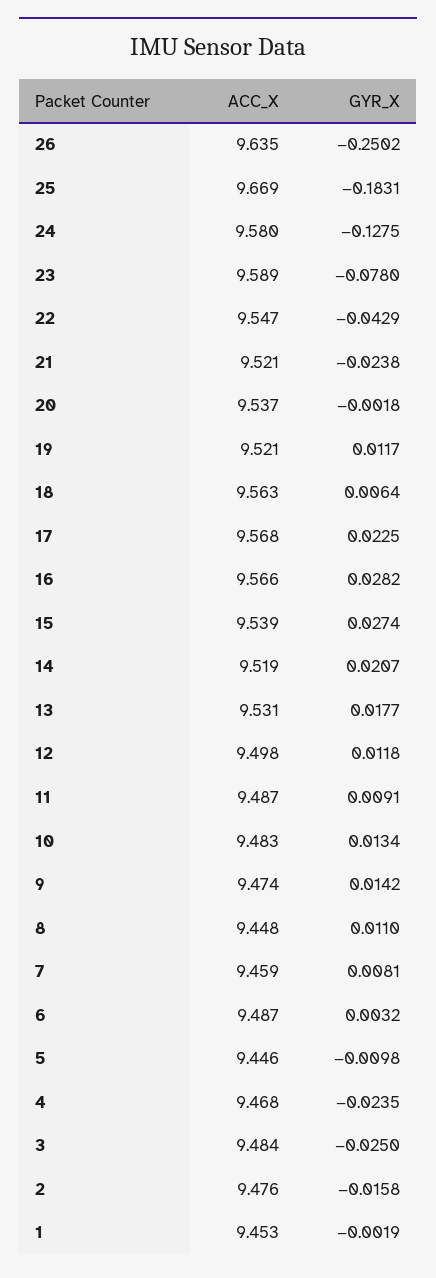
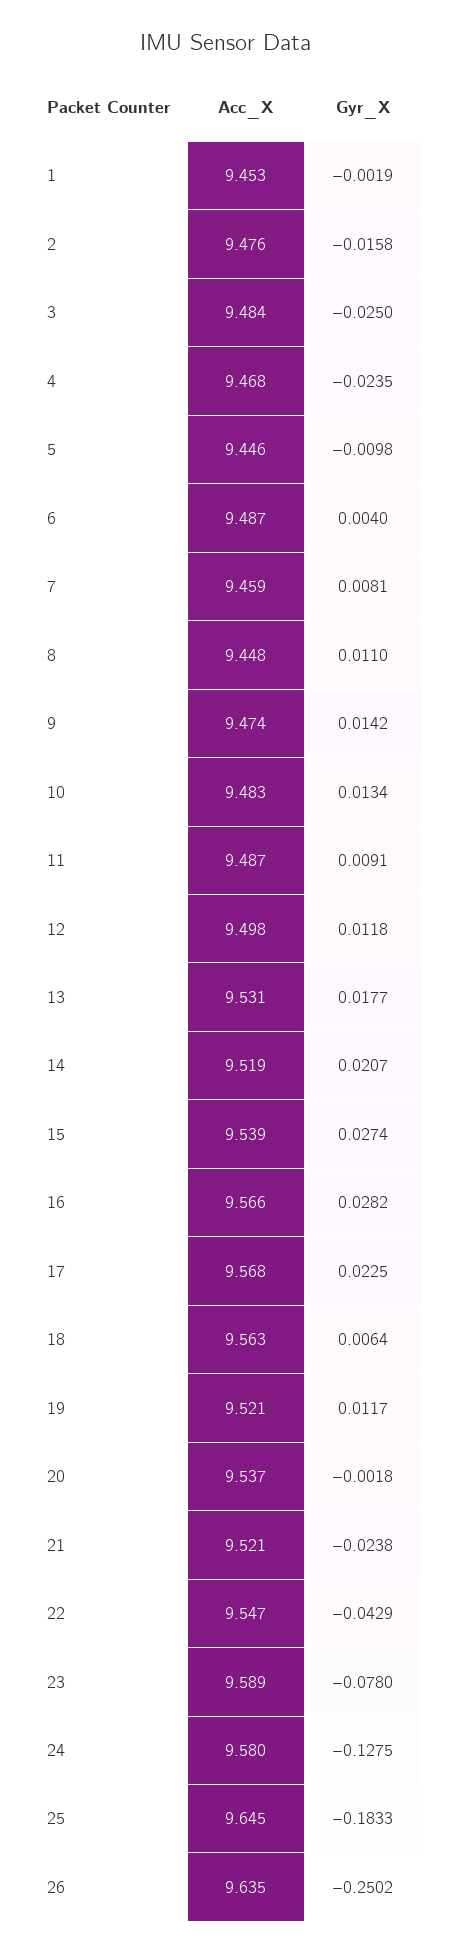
ACC_X, 25: 9.669 -> 9.645
GYR_X, 25: -0.1831 -> -0.1833
GYR_X, 6: 0.0032 -> 0.004

